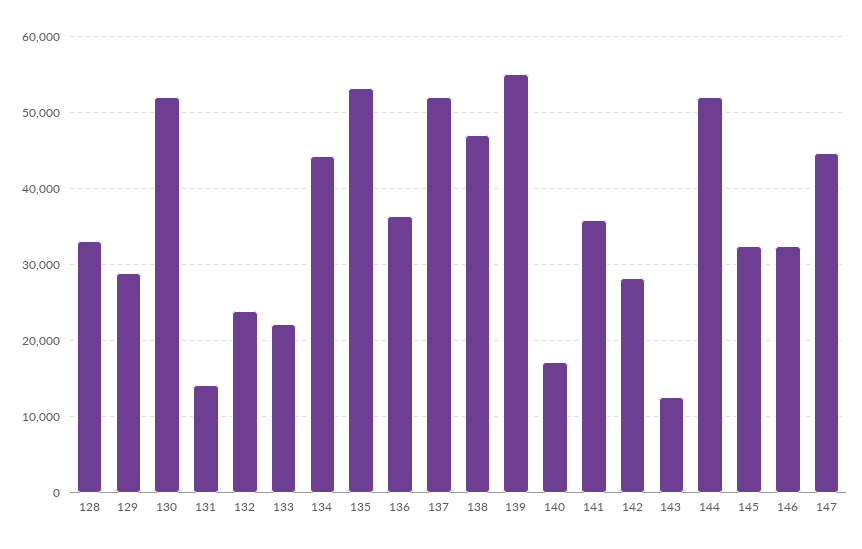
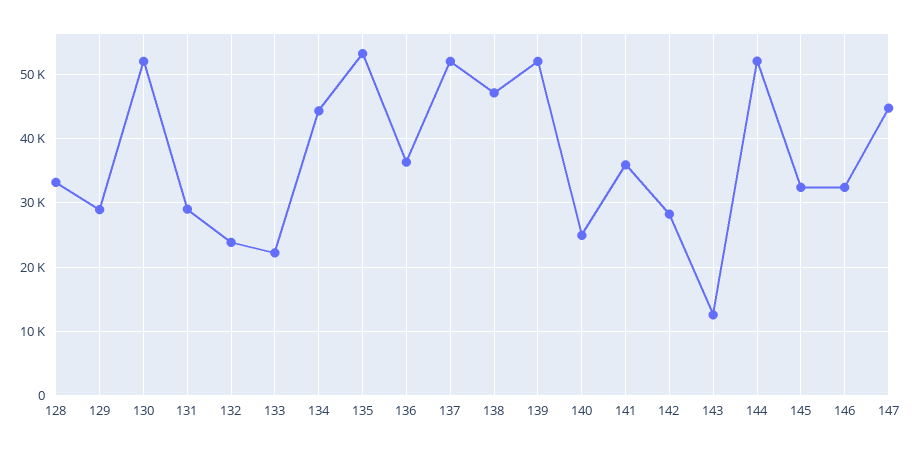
131: 14000 -> 29000
139: 55000 -> 52000
140: 17000 -> 25000

